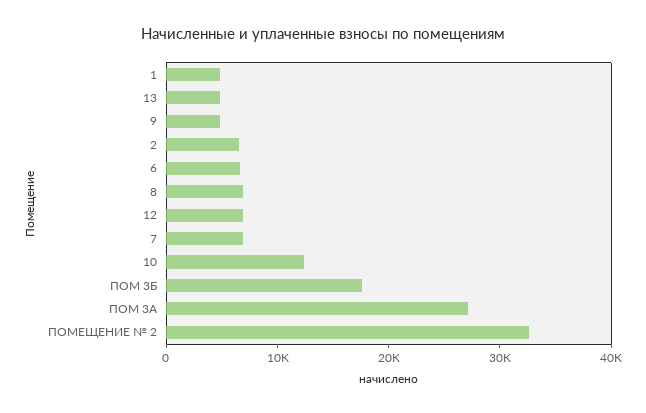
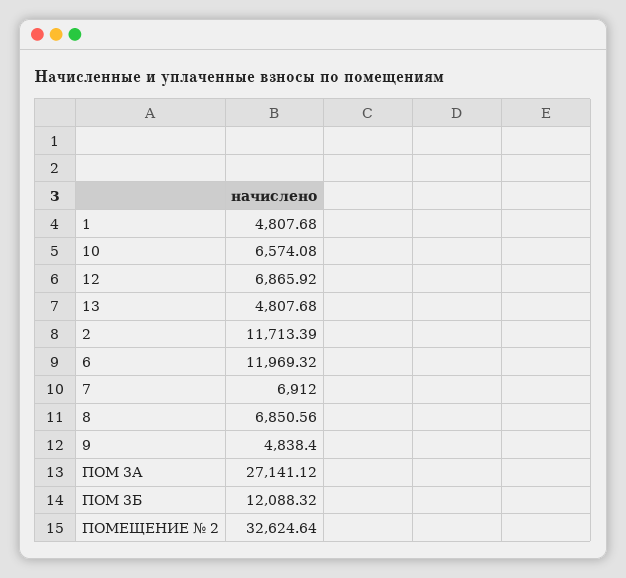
2: 6000 -> 11713.39
6: 6000 -> 11969.32
10: 12000 -> 6574.08
ПОМ 3Б: 18000 -> 12088.32

